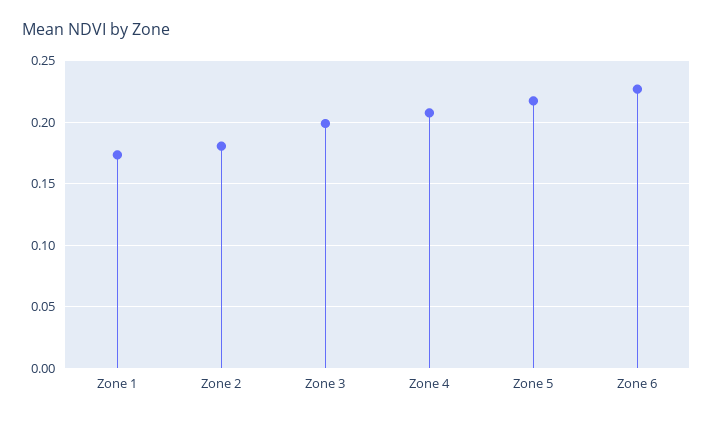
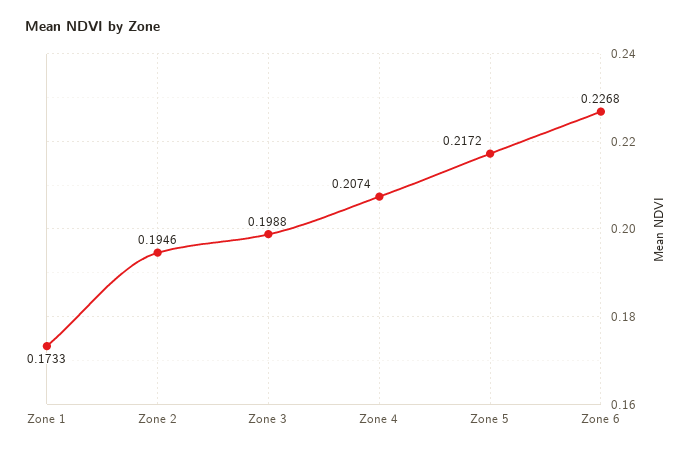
Zone 2: 0.18 -> 0.1946

